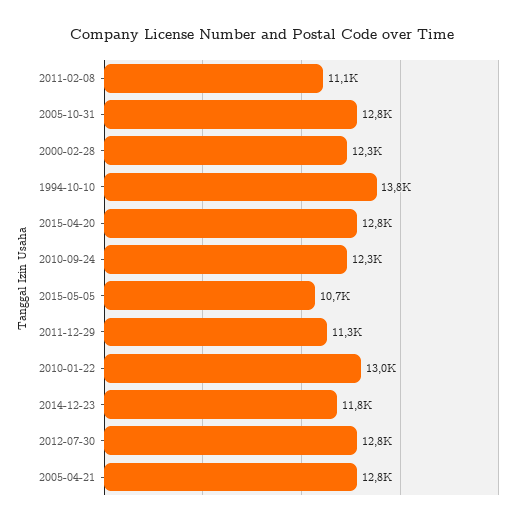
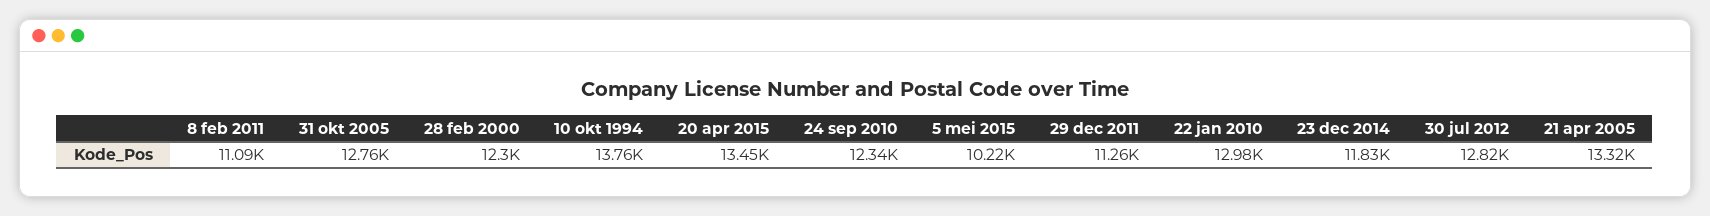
2015-04-20: 12800 -> 13450
2015-05-05: 10700 -> 10220
2005-04-21: 12800 -> 13320

